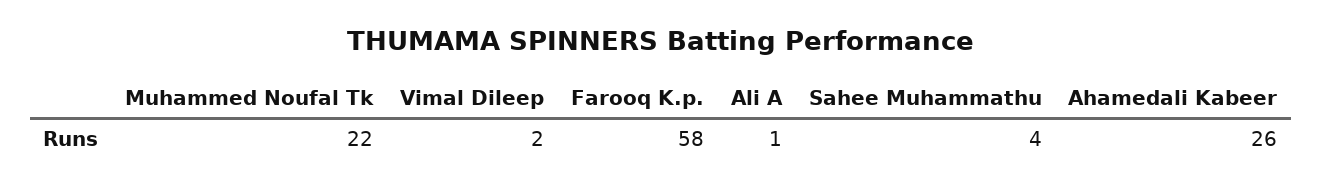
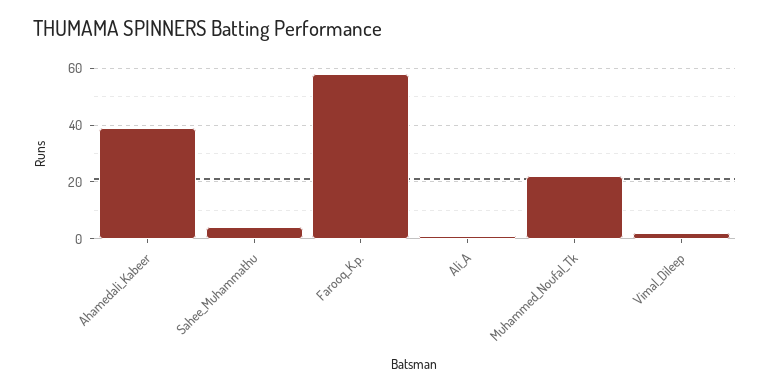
Ahamedali Kabeer: 26 -> 40

